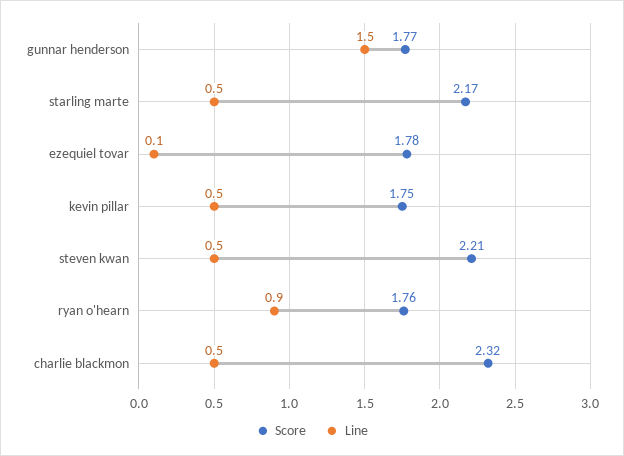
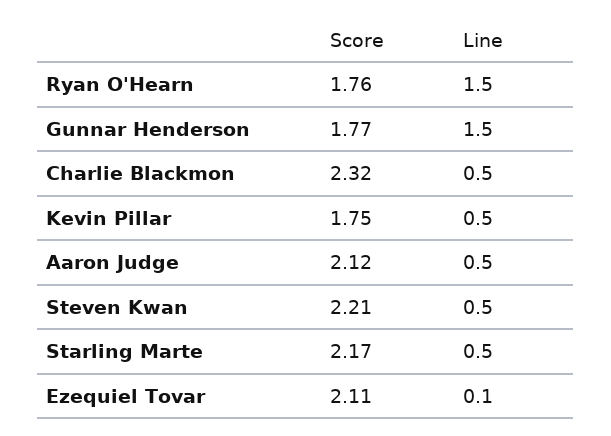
Score, ezequiel tovar: 1.78 -> 2.11
Line, ryan o'hearn: 0.9 -> 1.5
Score, Aaron Judge: none -> 2.12
Line, Aaron Judge: none -> 0.5

